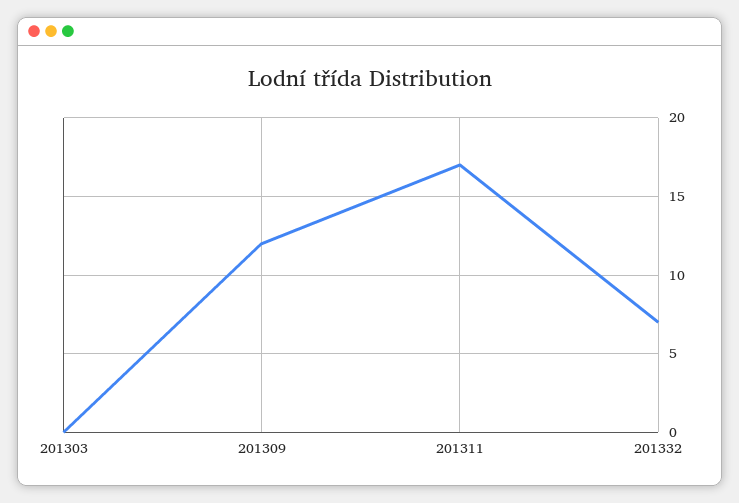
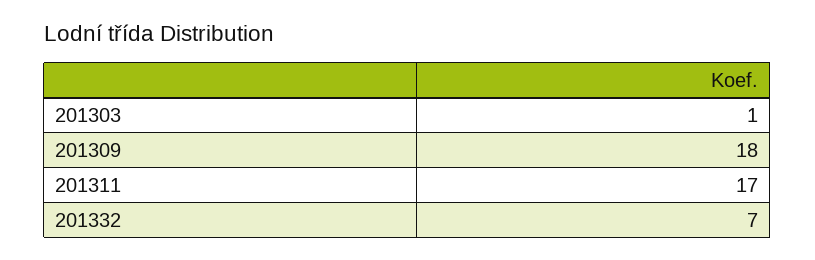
201303: 0 -> 1
201309: 12 -> 18

